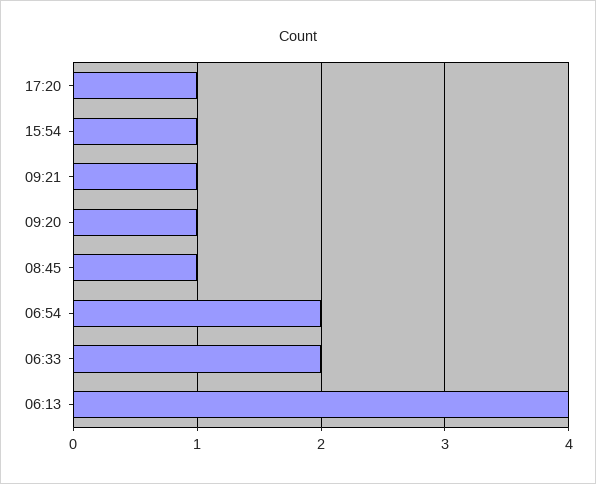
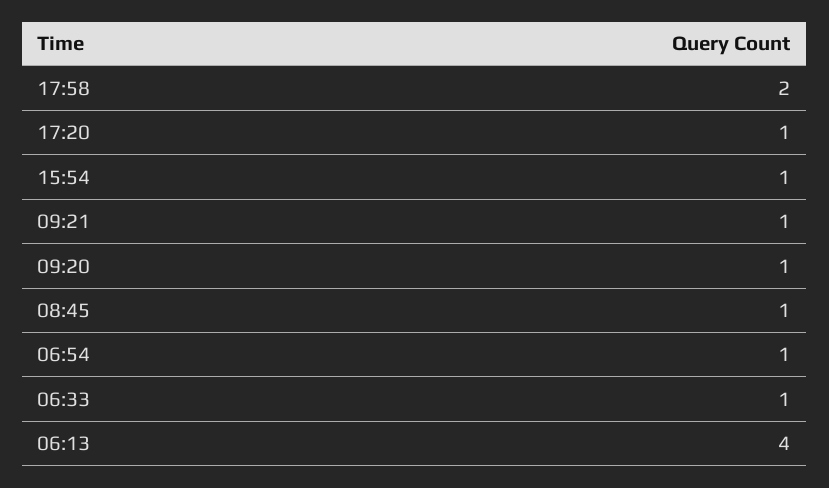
06:54: 2 -> 1
06:33: 2 -> 1
17:58: none -> 2

